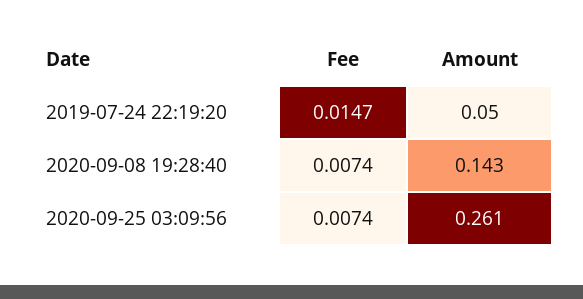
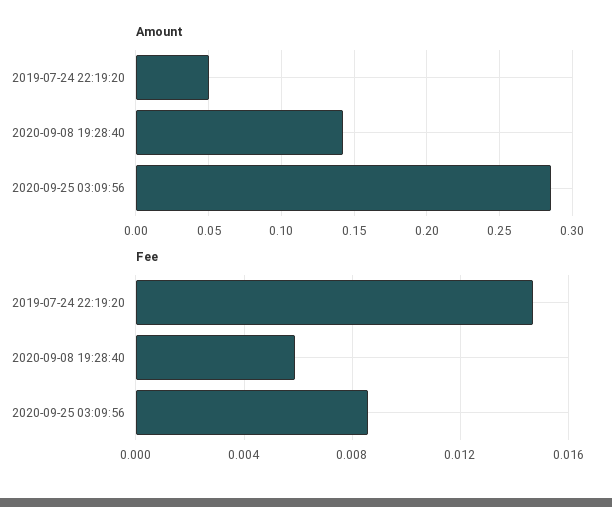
Fee, 2020-09-08 19:28:40: 0.0074 -> 0.006
Fee, 2020-09-25 03:09:56: 0.0074 -> 0.0085
Amount, 2020-09-25 03:09:56: 0.261 -> 0.285

